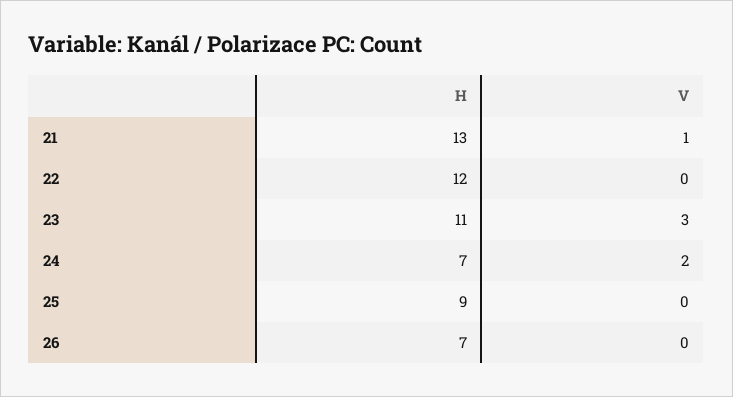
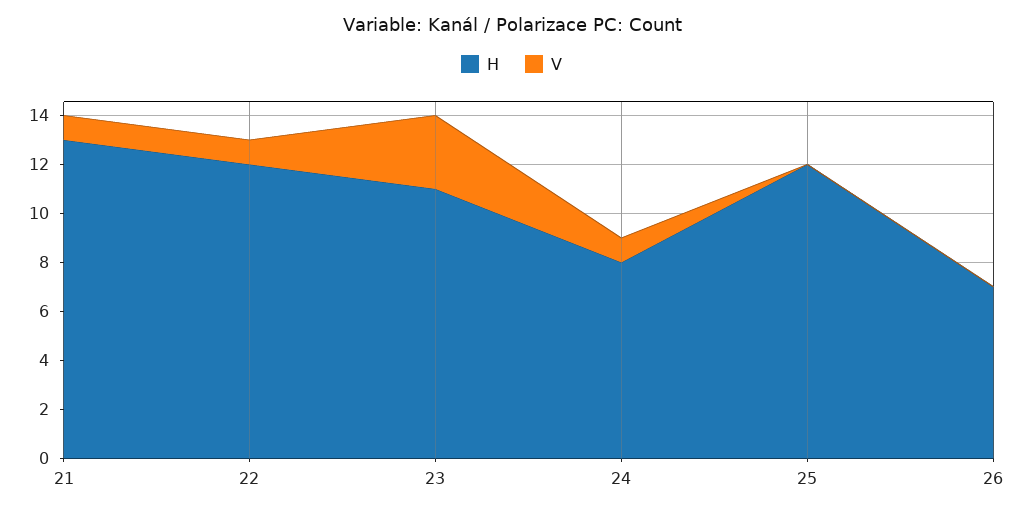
V, 22: 0 -> 1
H, 24: 7 -> 8
V, 24: 2 -> 1
H, 25: 9 -> 12

